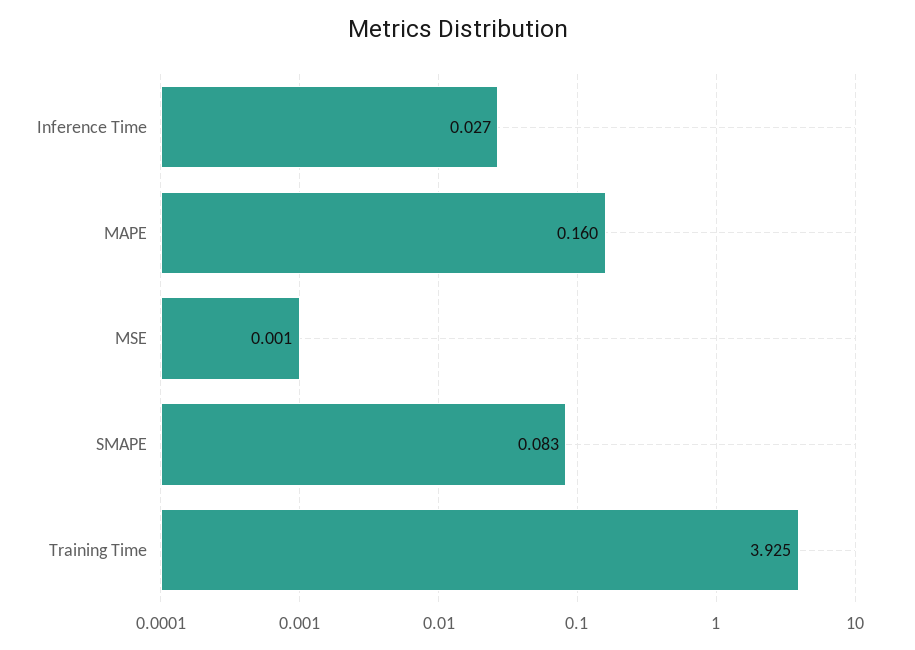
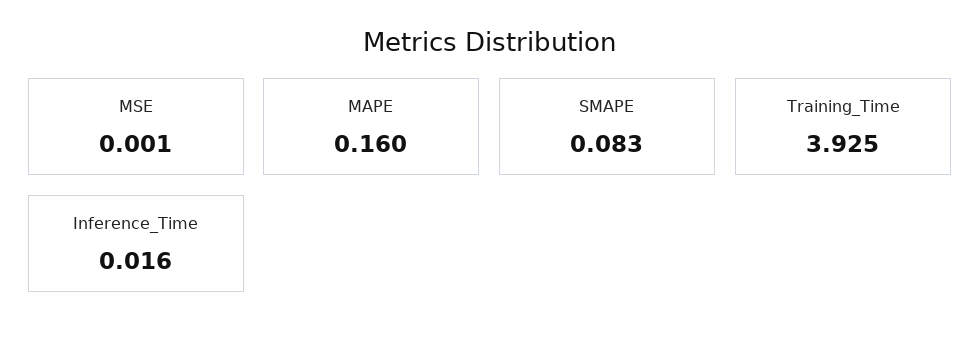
Inference Time: 0.027 -> 0.016

